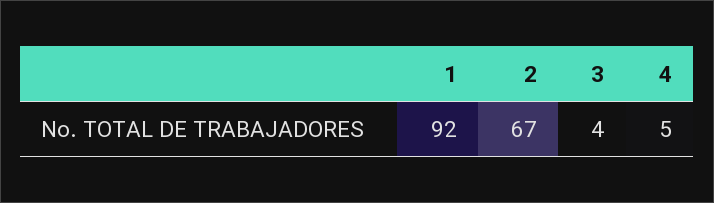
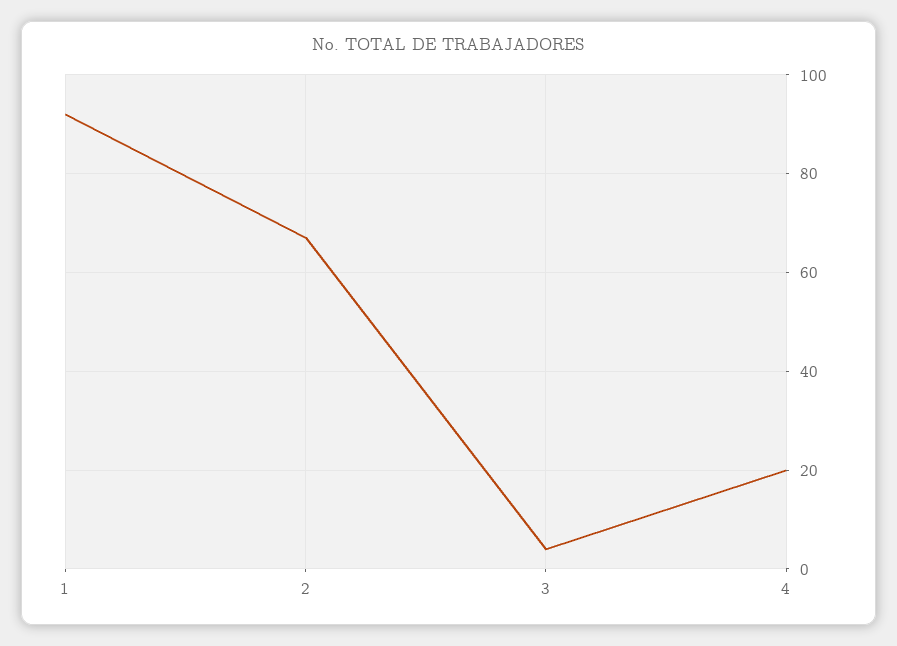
4: 5 -> 20

